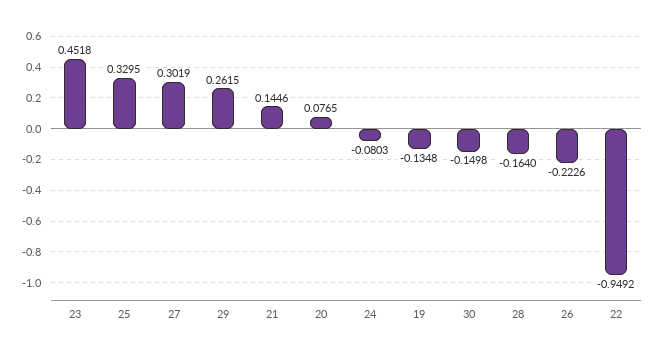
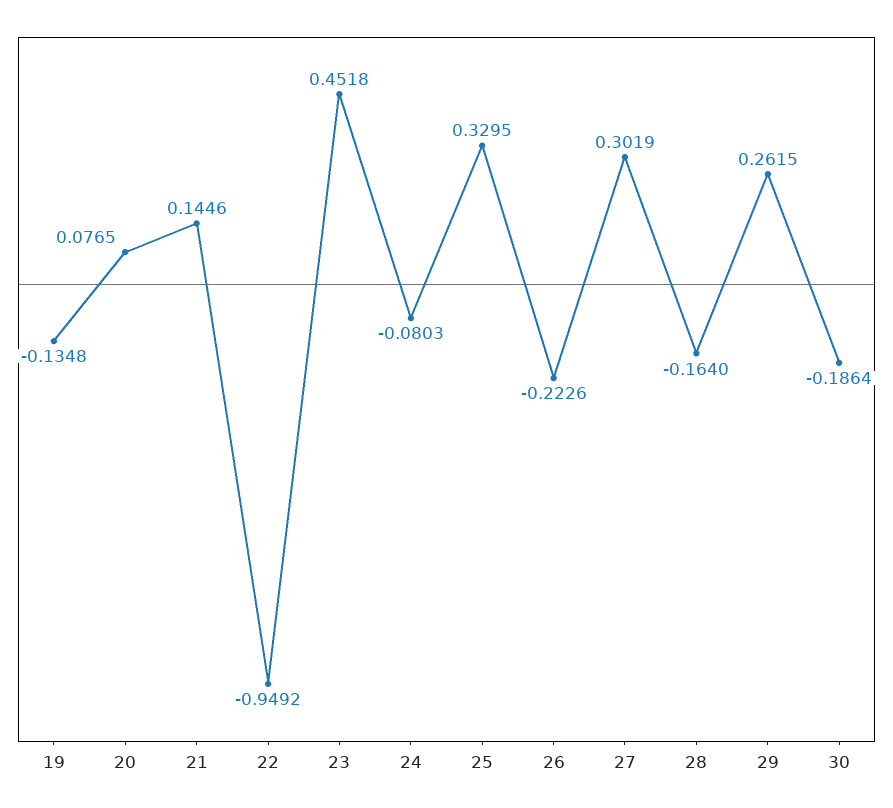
30: -0.1498 -> -0.1864

